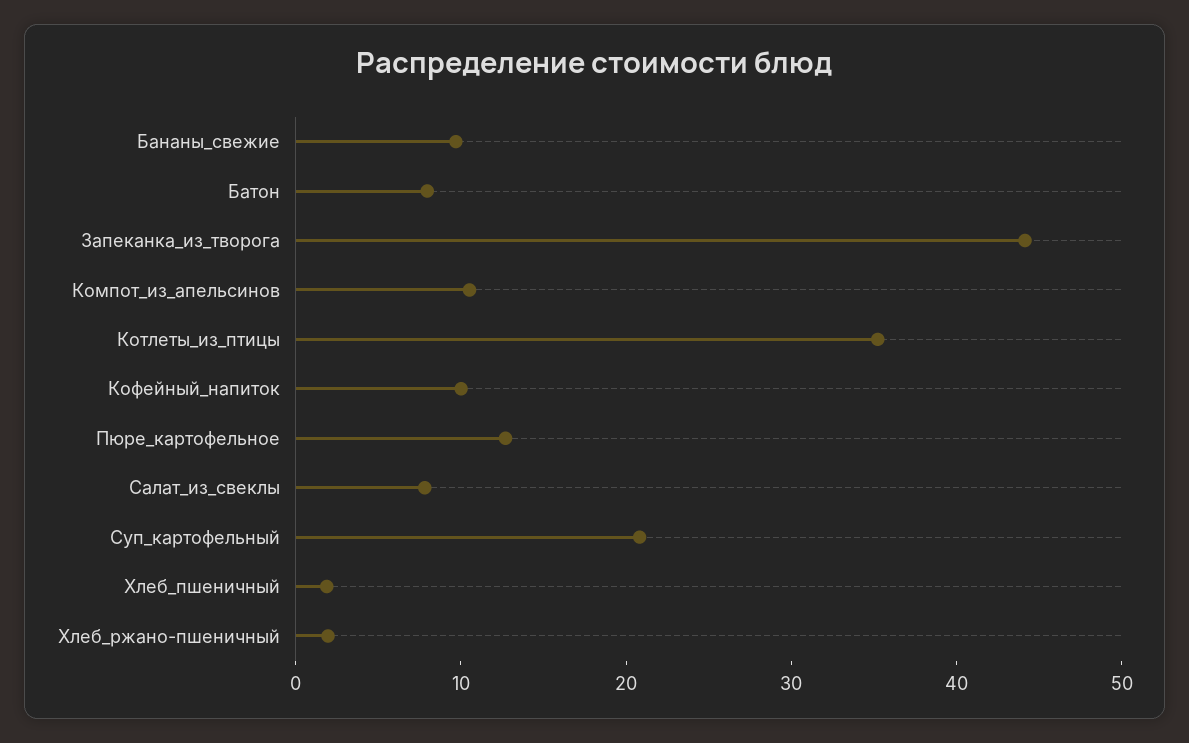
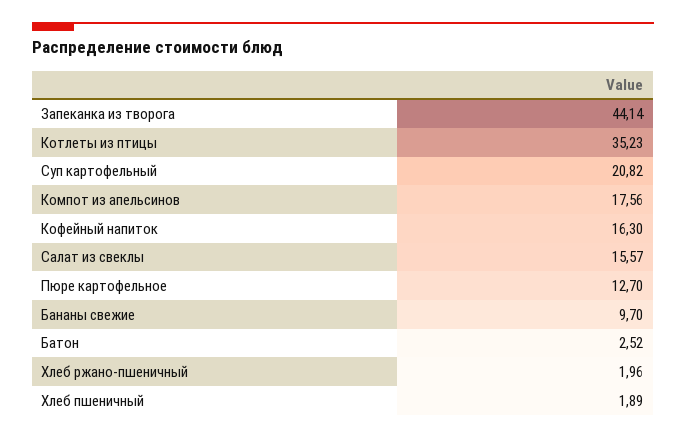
Батон: 8 -> 2.52
Компот_из_апельсинов: 10 -> 17.56
Кофейный_напиток: 10 -> 16.3
Салат_из_свеклы: 8 -> 15.57

